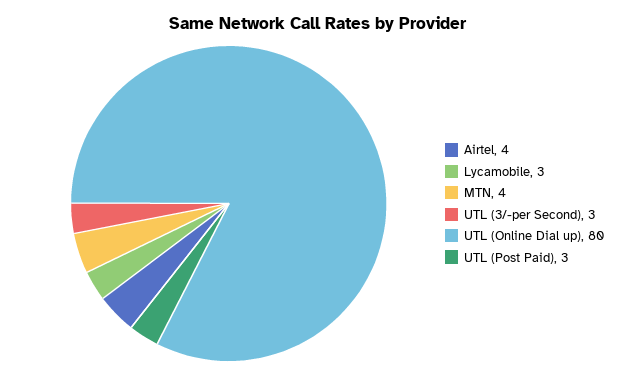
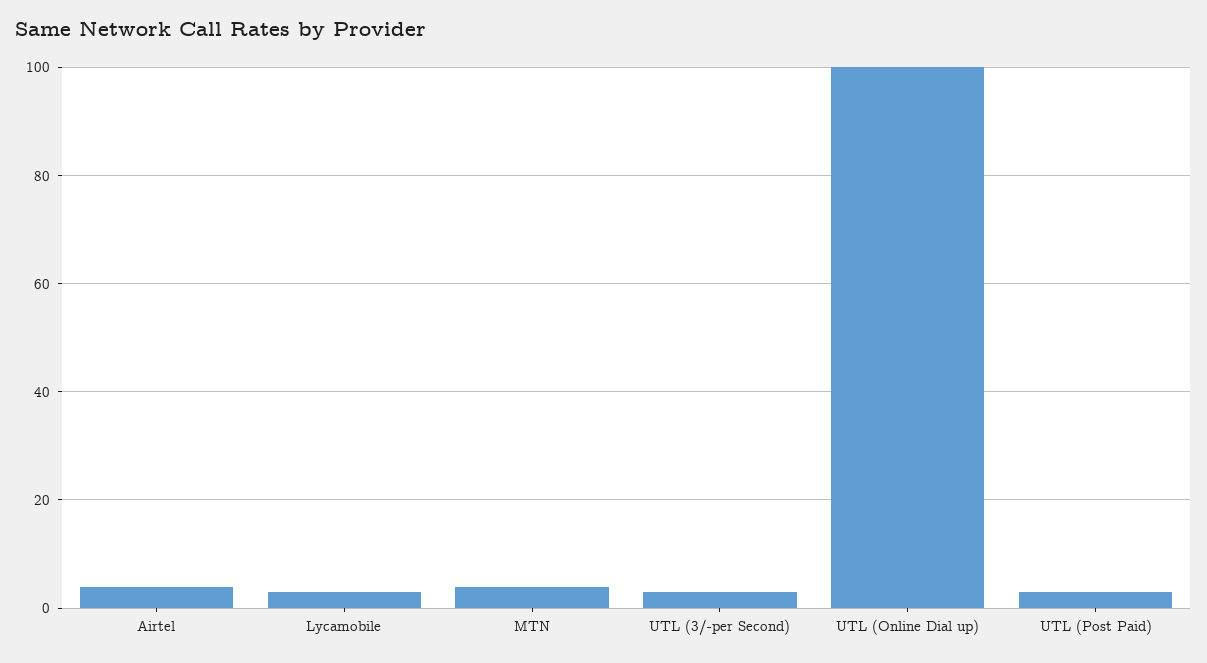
UTL (Online Dial up): 80 -> 100

